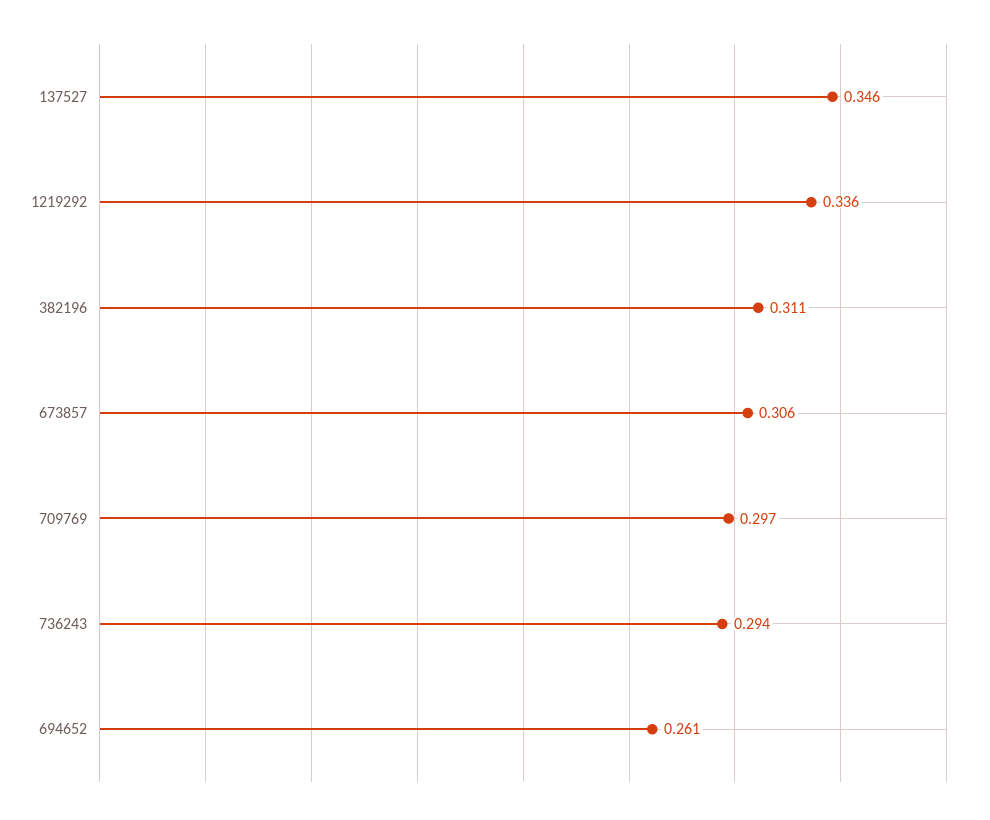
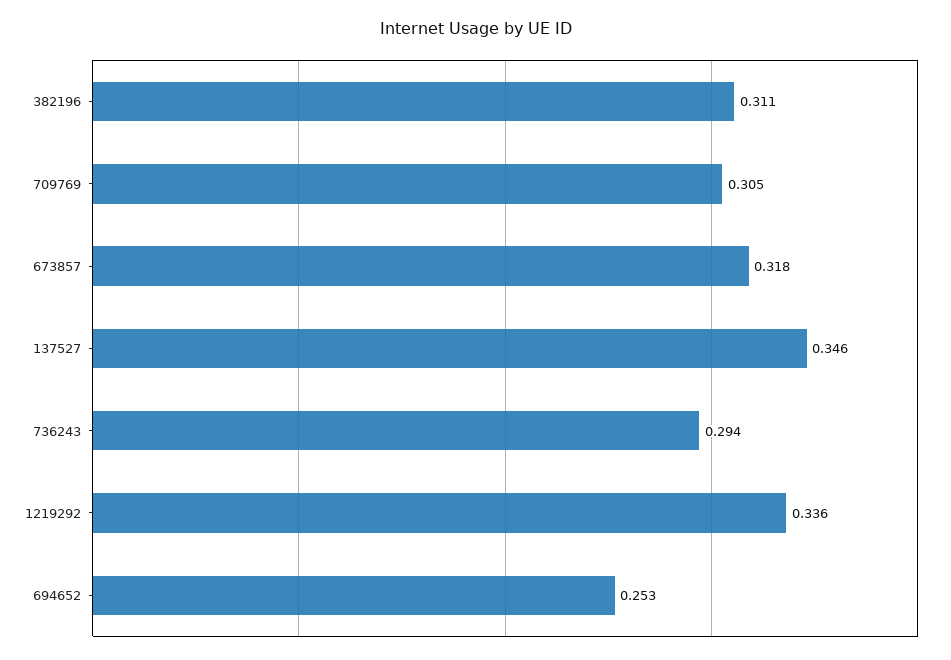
673857: 0.306 -> 0.318
709769: 0.297 -> 0.305
694652: 0.261 -> 0.253

